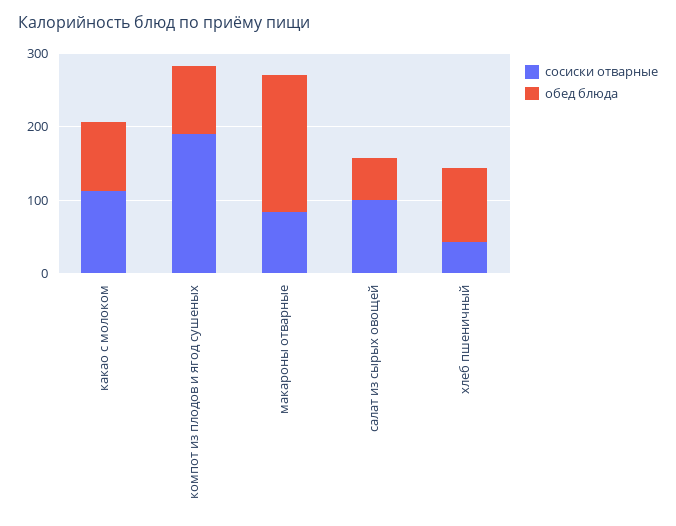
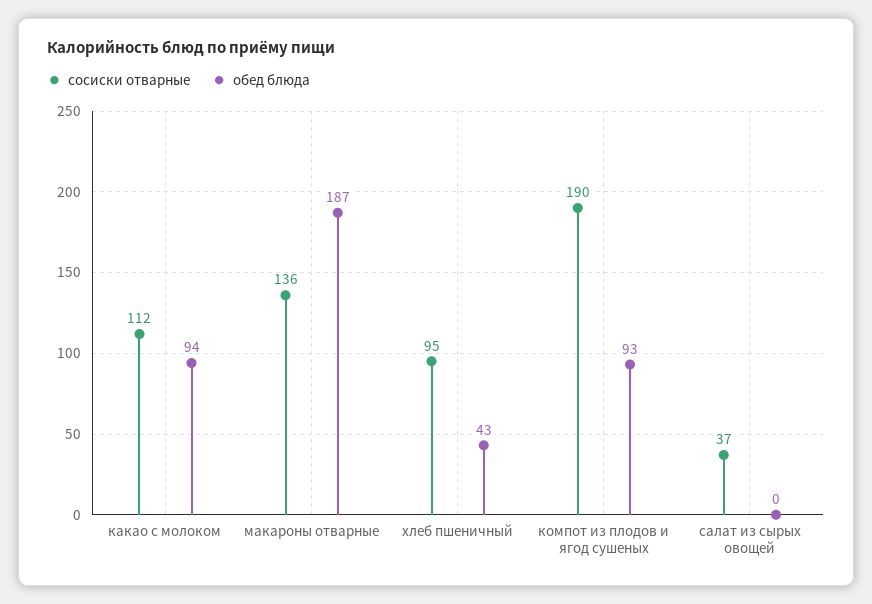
сосиски отварные, макароны отварные: 80 -> 136
сосиски отварные, салат из сырых овощей: 100 -> 37
обед блюда, салат из сырых овощей: 60 -> 0
сосиски отварные, хлеб пшеничный: 40 -> 95
обед блюда, хлеб пшеничный: 100 -> 43

